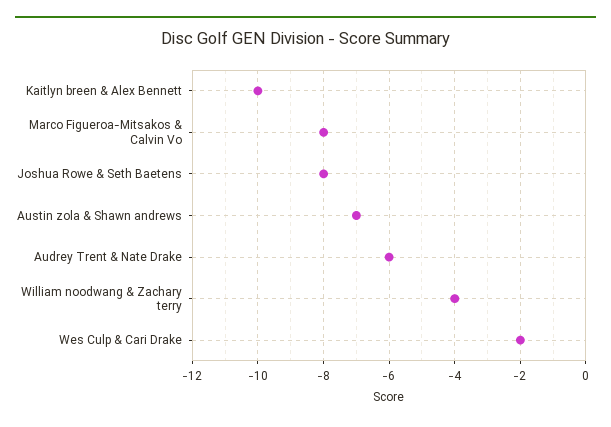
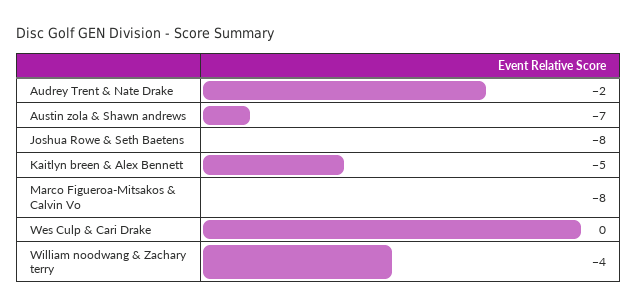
Kaitlyn breen & Alex Bennett: -10 -> -5
Audrey Trent & Nate Drake: -6 -> -2
Wes Culp & Cari Drake: -2 -> 0

